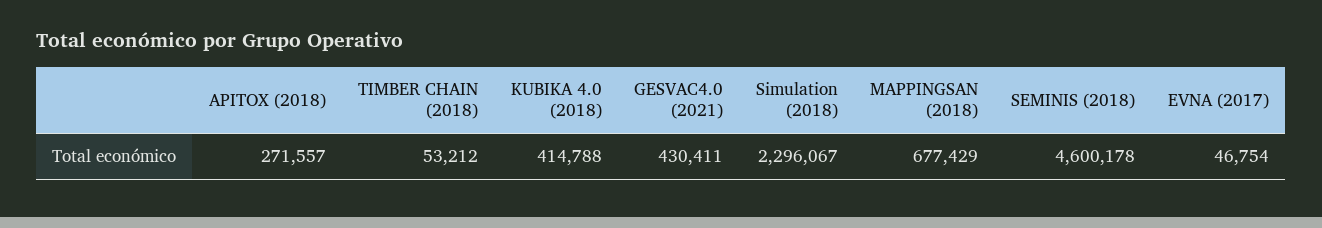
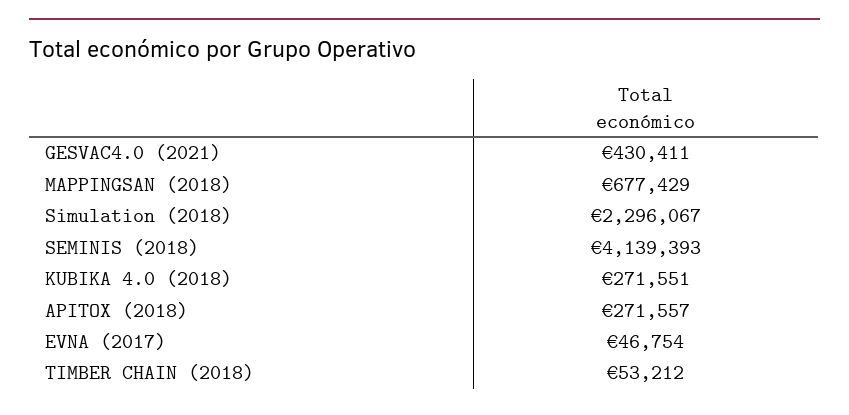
KUBIKA 4.0 (2018): 414788 -> 271551
SEMINIS (2018): 4600178 -> 4139393

